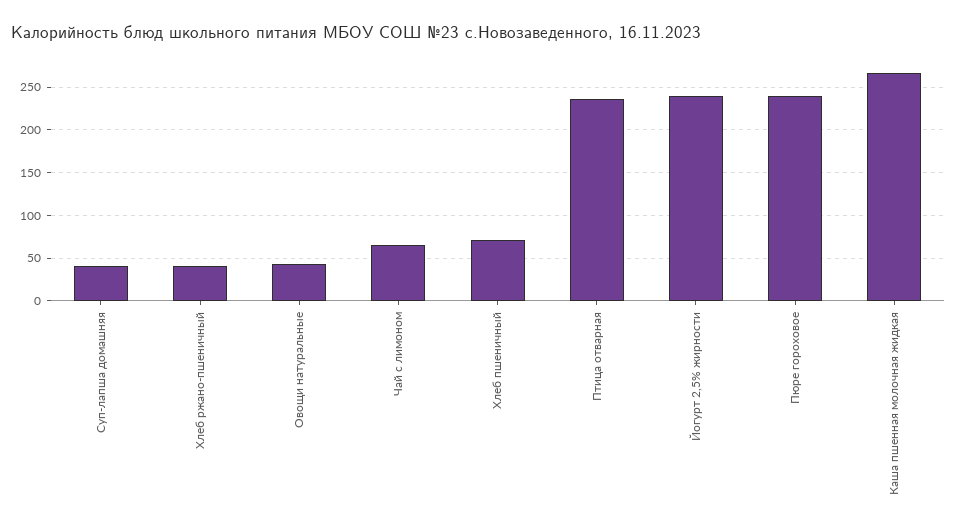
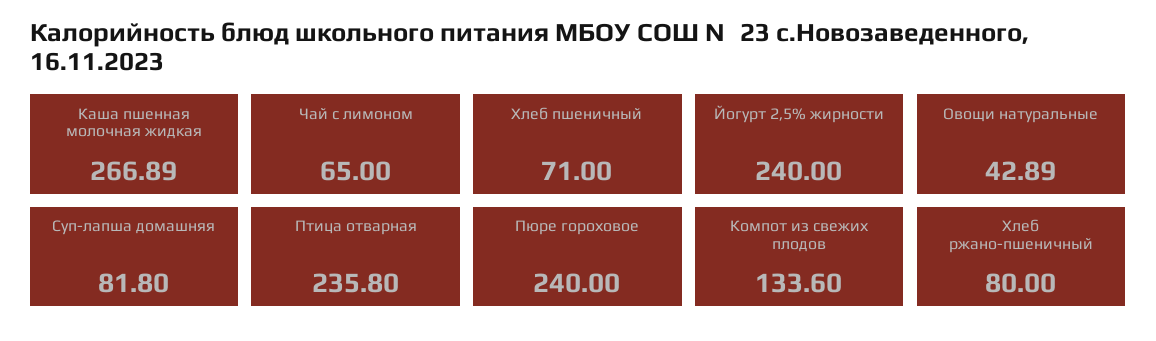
Суп-лапша домашняя: 40 -> 81.8
Хлеб ржано-пшеничный: 40 -> 80
Компот из свежих плодов: none -> 133.6

